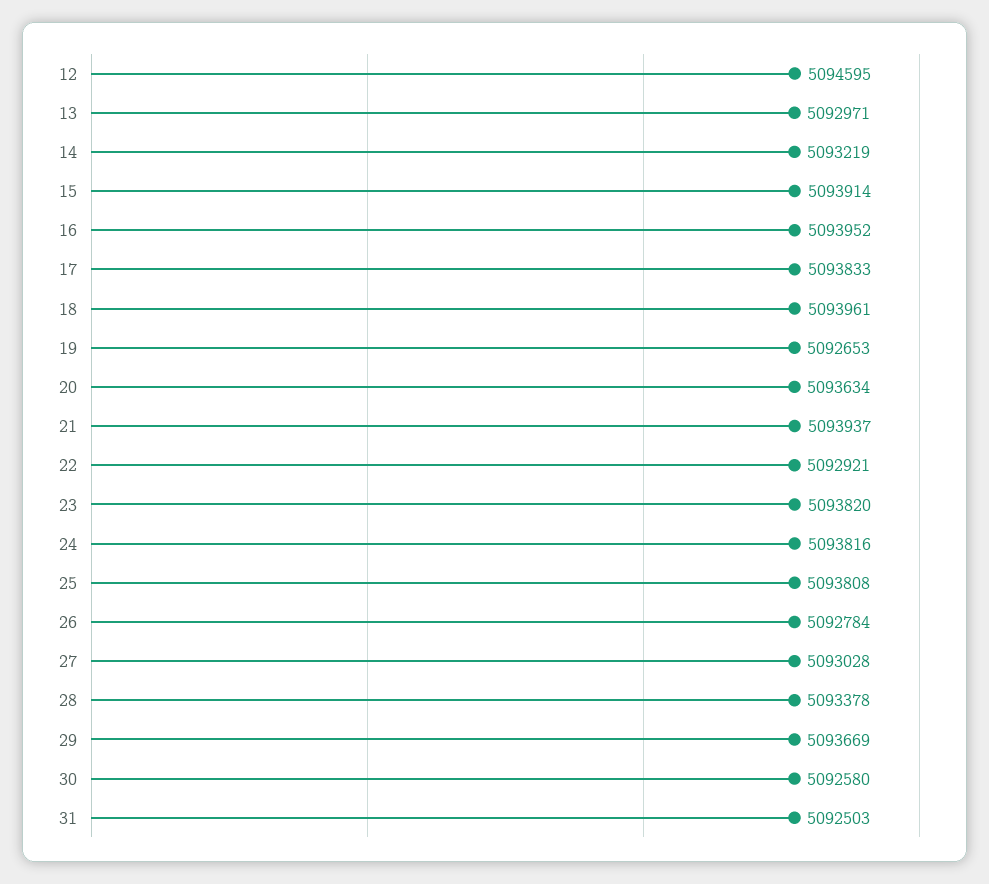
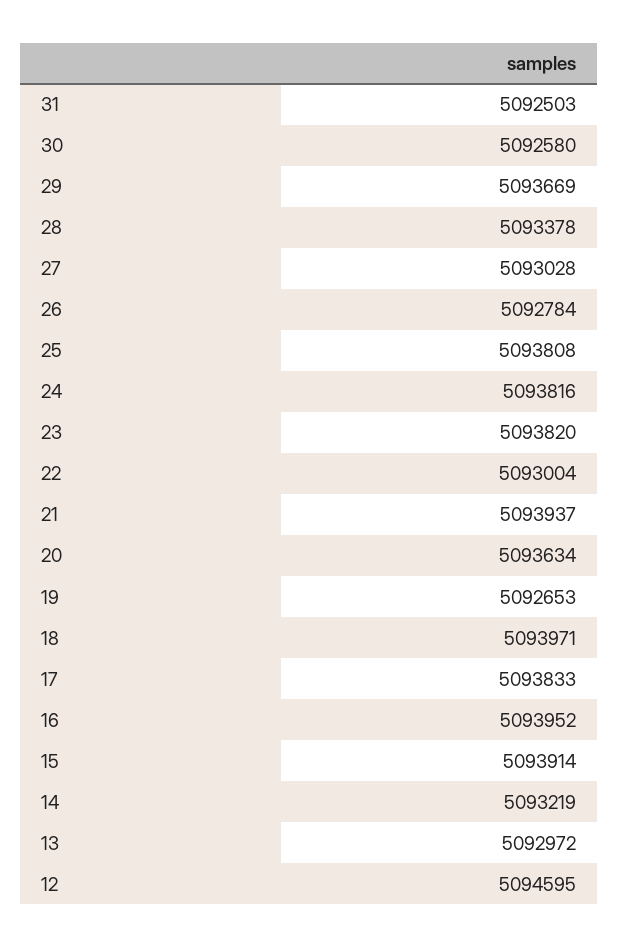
13: 5092971 -> 5092972
18: 5093961 -> 5093971
22: 5092921 -> 5093004

